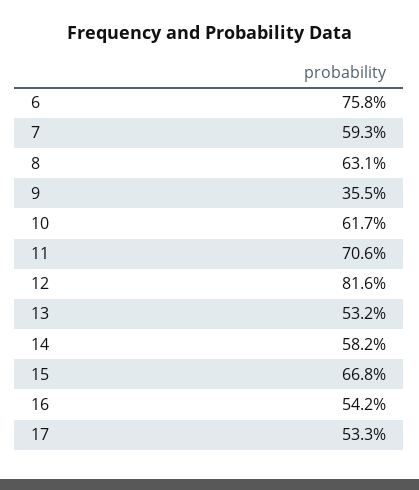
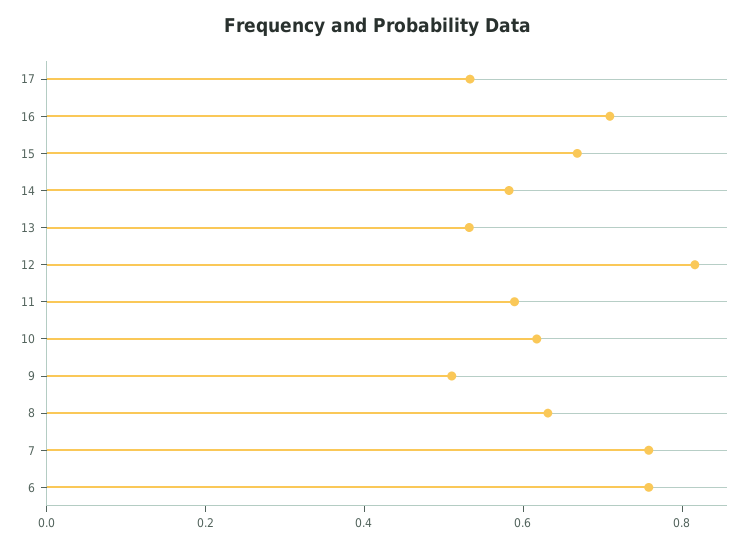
7: 0.593 -> 0.75
9: 0.355 -> 0.5
11: 0.706 -> 0.6
16: 0.542 -> 0.7

